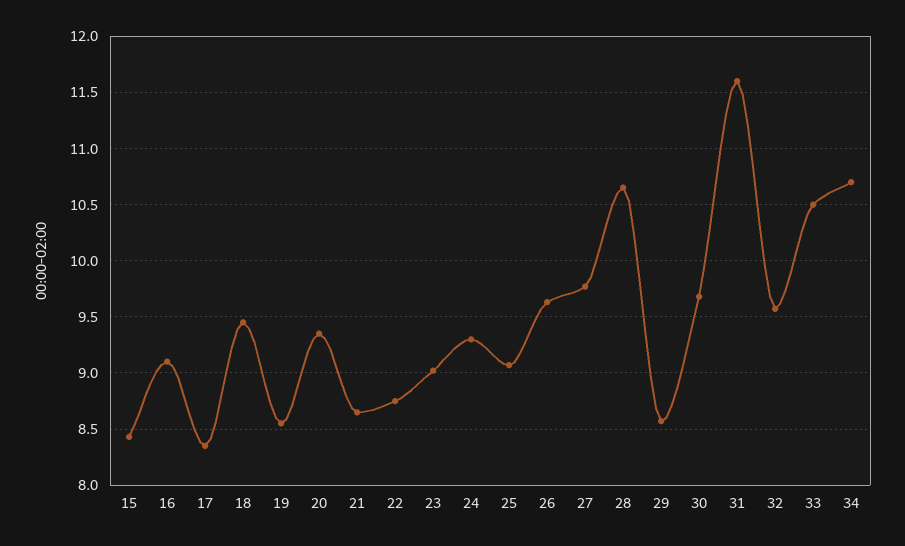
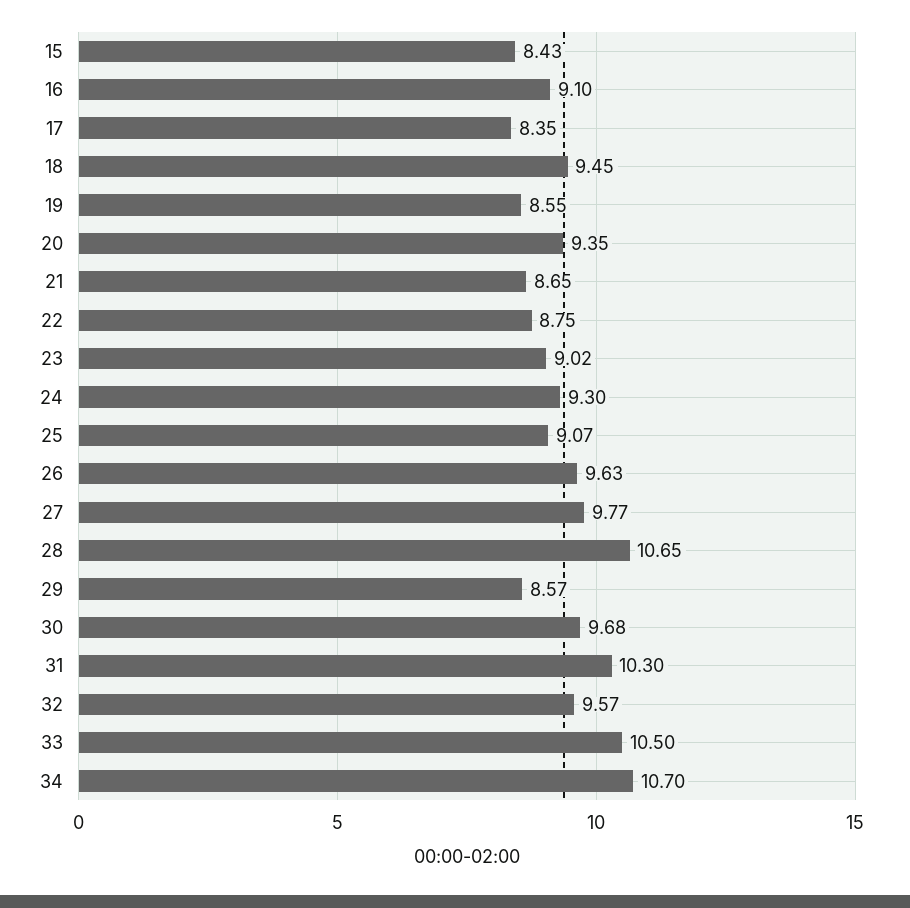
31: 11.6 -> 10.3

